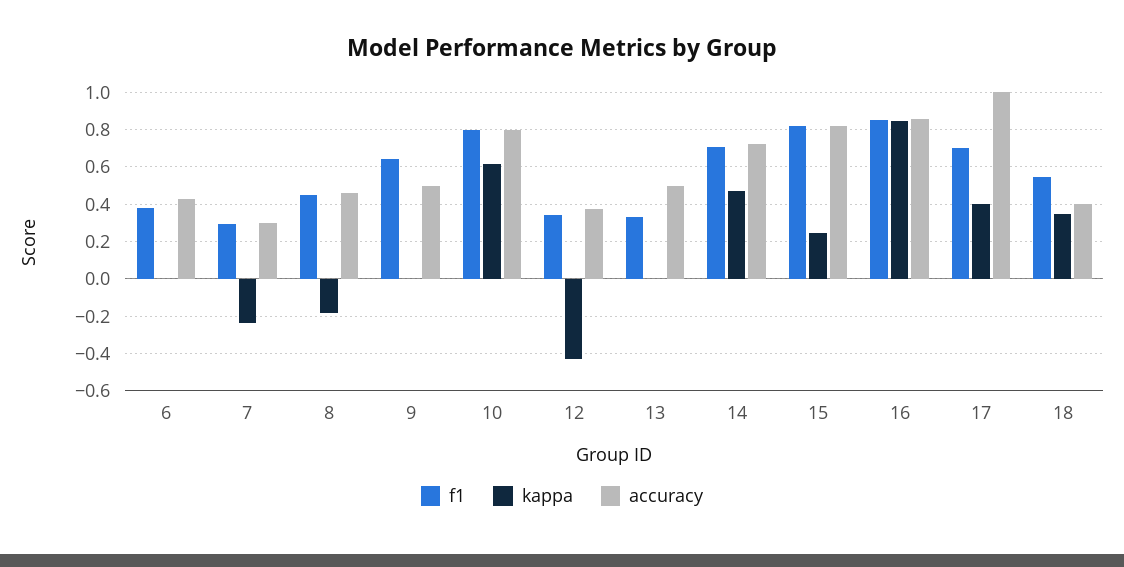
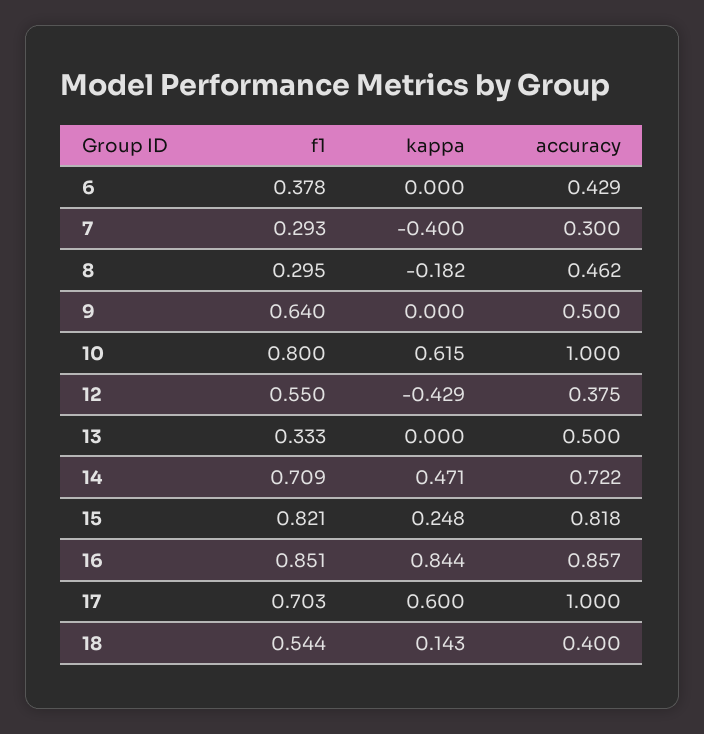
kappa, 7: -0.25 -> -0.4
f1, 8: 0.45 -> 0.295
accuracy, 10: 0.8 -> 1
f1, 12: 0.35 -> 0.55
kappa, 17: 0.4 -> 0.6
kappa, 18: 0.35 -> 0.143

